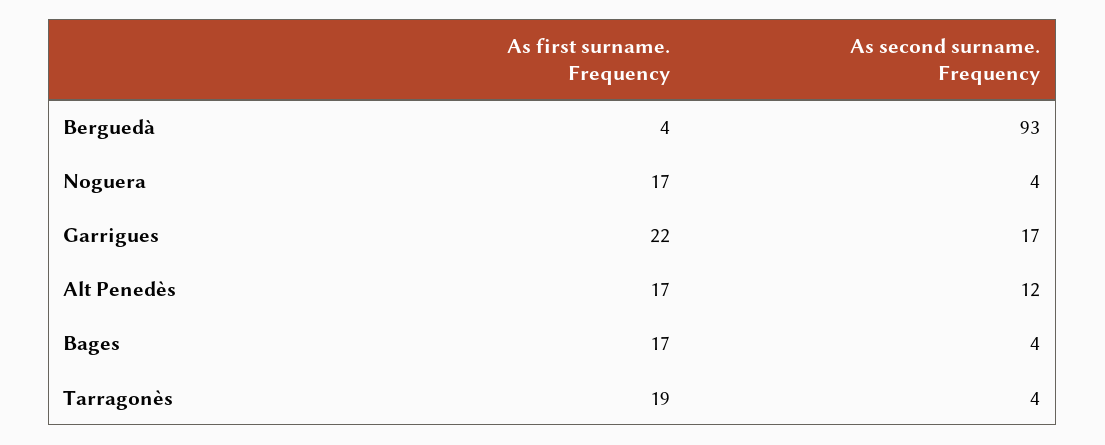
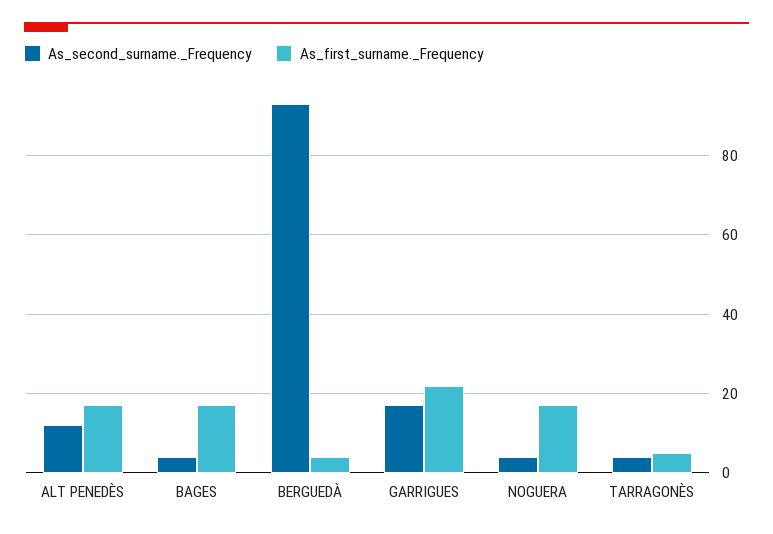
As first surname. Frequency, Tarragonès: 19 -> 5

